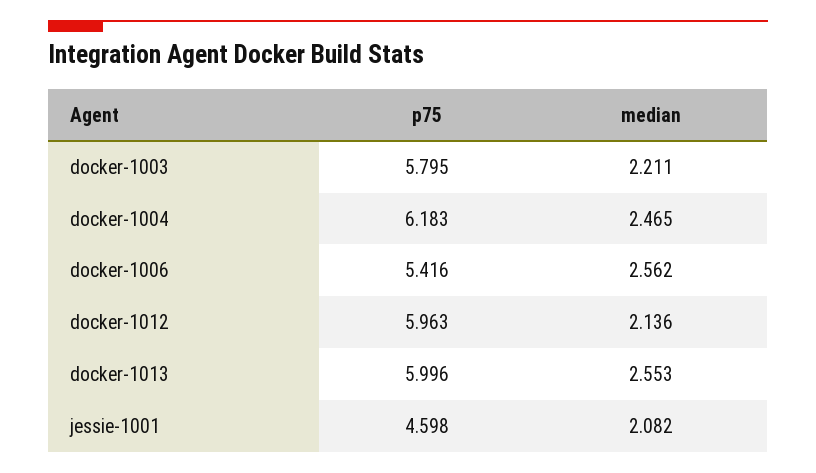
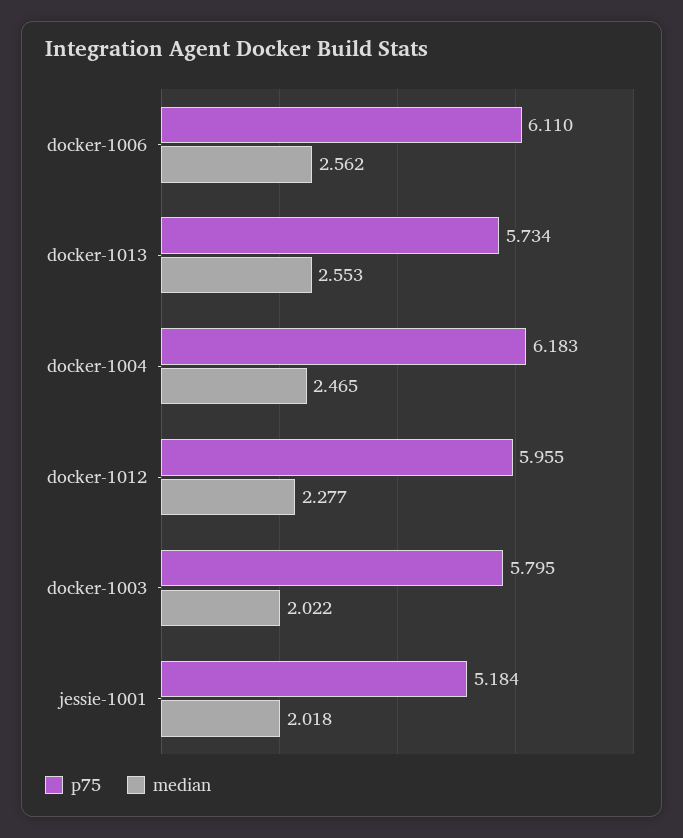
median, docker-1003: 2.211 -> 2.022
p75, docker-1006: 5.416 -> 6.11
p75, docker-1012: 5.963 -> 5.955
median, docker-1012: 2.136 -> 2.277
p75, docker-1013: 5.996 -> 5.734
p75, jessie-1001: 4.598 -> 5.184
median, jessie-1001: 2.082 -> 2.018

